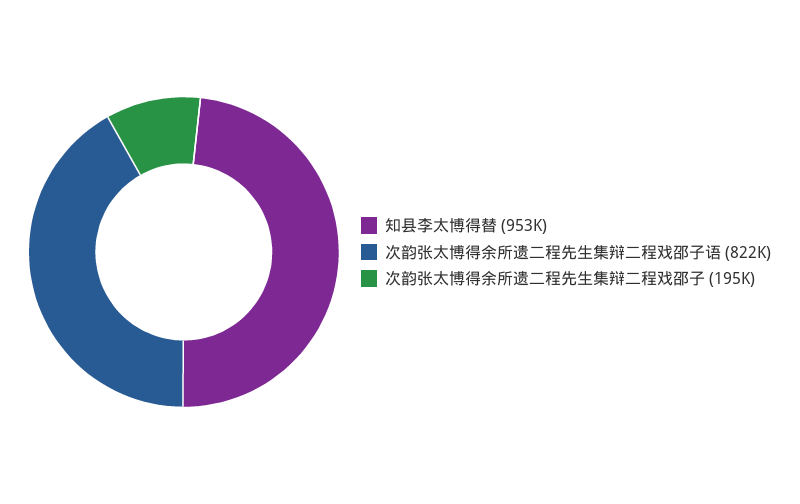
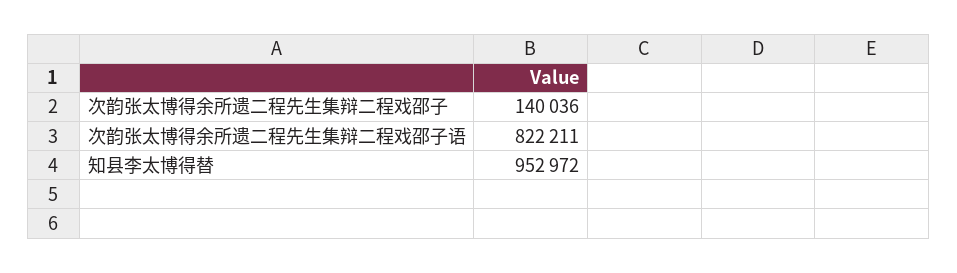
次韵张太博得余所遗二程先生集辩二程戏邵子: 195000 -> 140036

